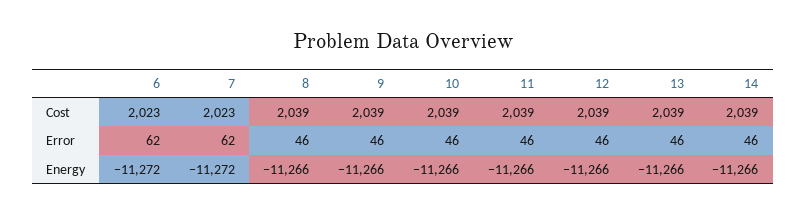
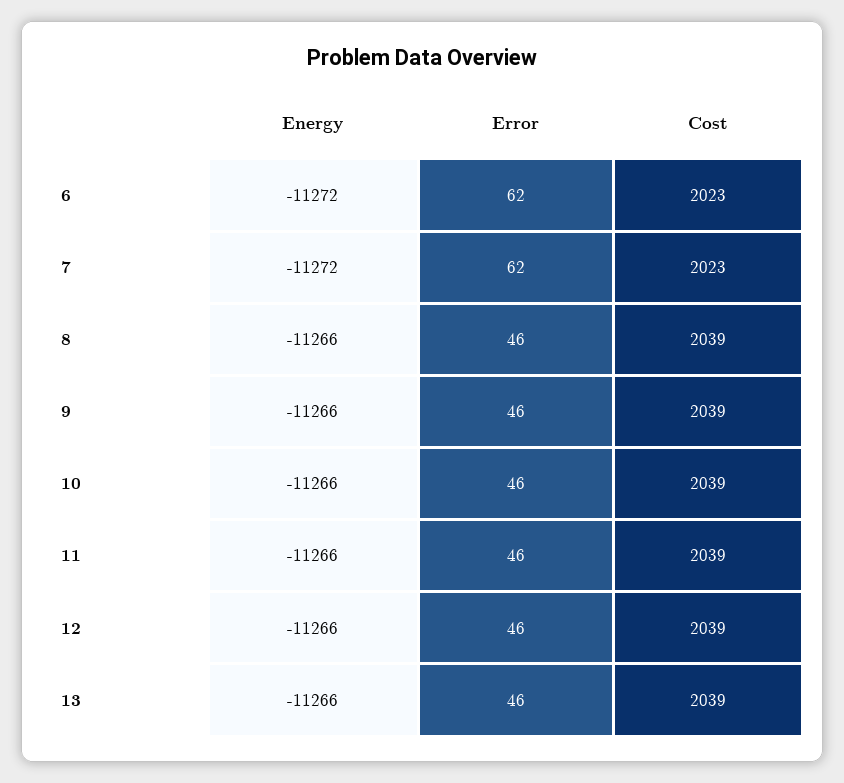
14, Cost: 2039 -> none
14, Error: 46 -> none
14, Energy: -11266 -> none

